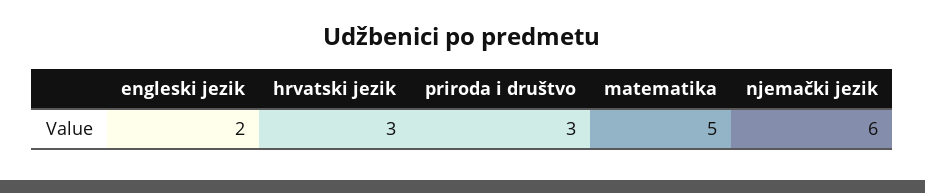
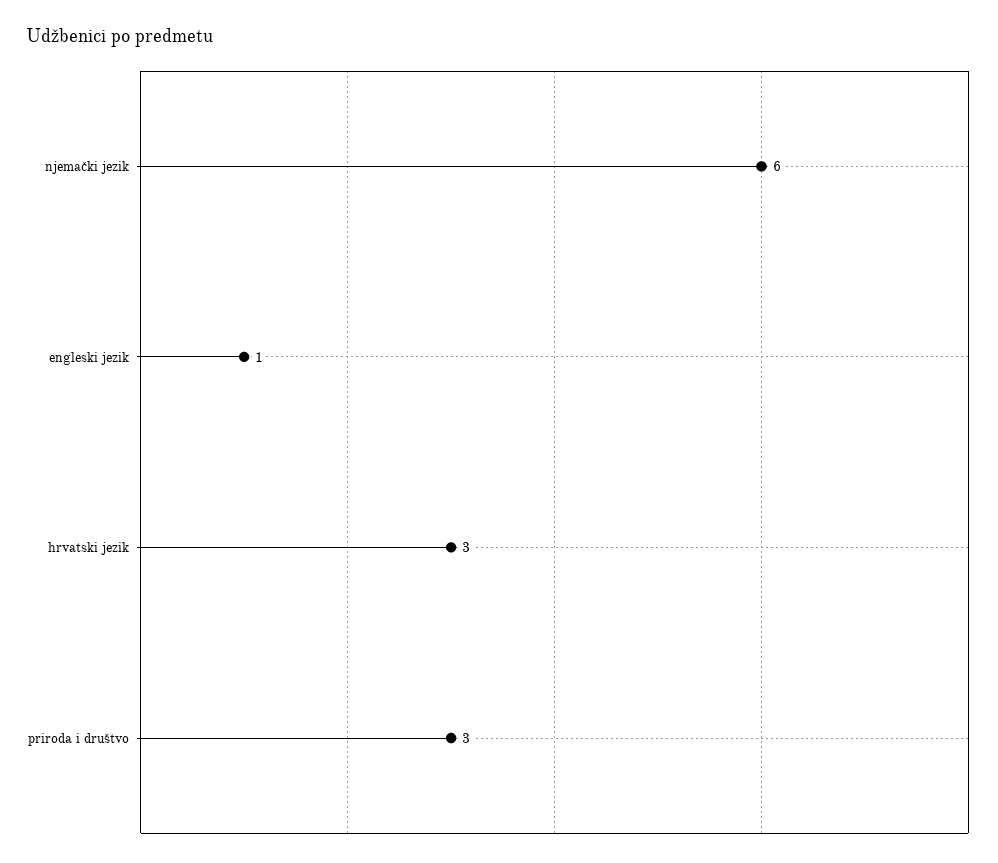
engleski jezik: 2 -> 1
matematika: 5 -> none

